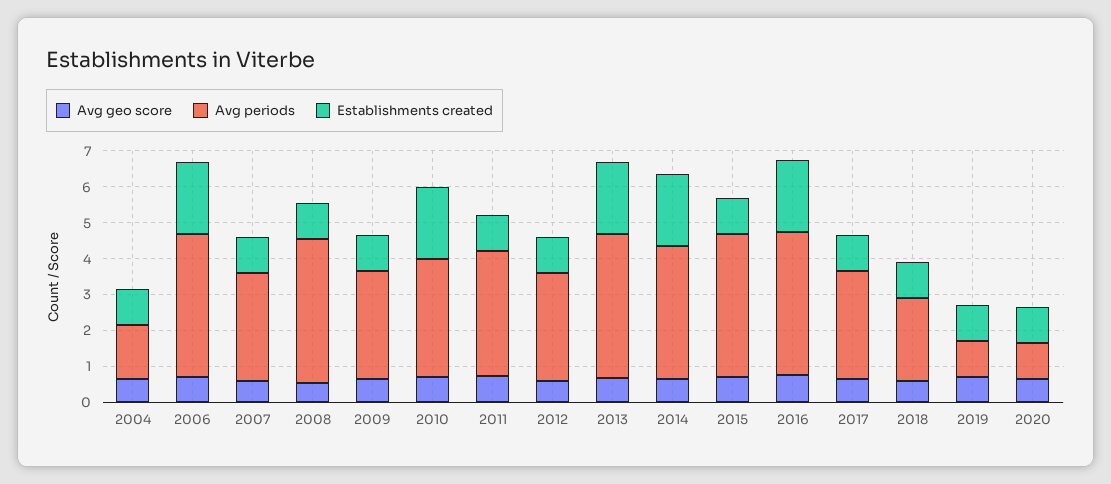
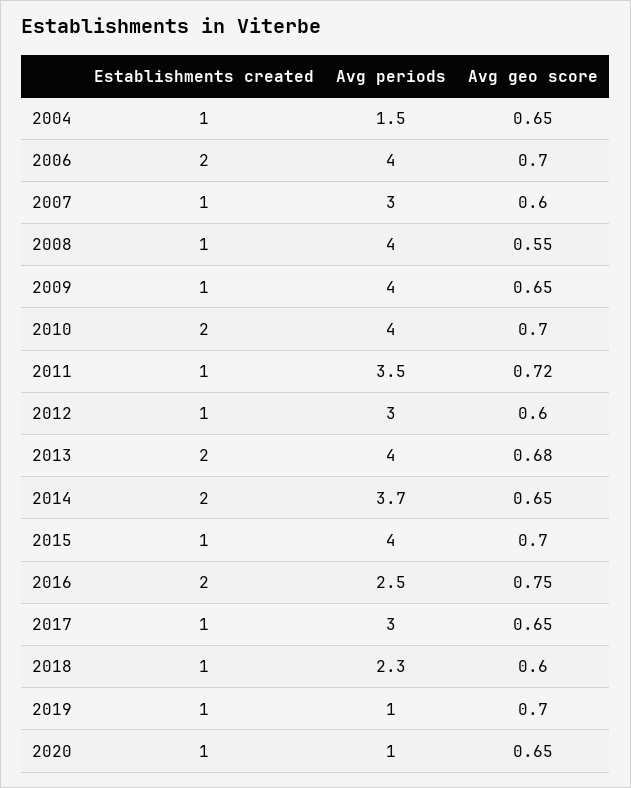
Avg periods, 2009: 3 -> 4
Avg periods, 2010: 3.25 -> 4
Avg periods, 2016: 4 -> 2.5

